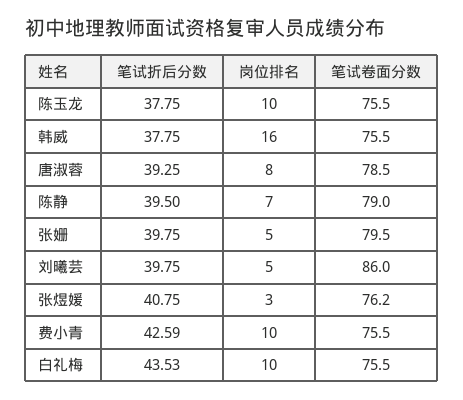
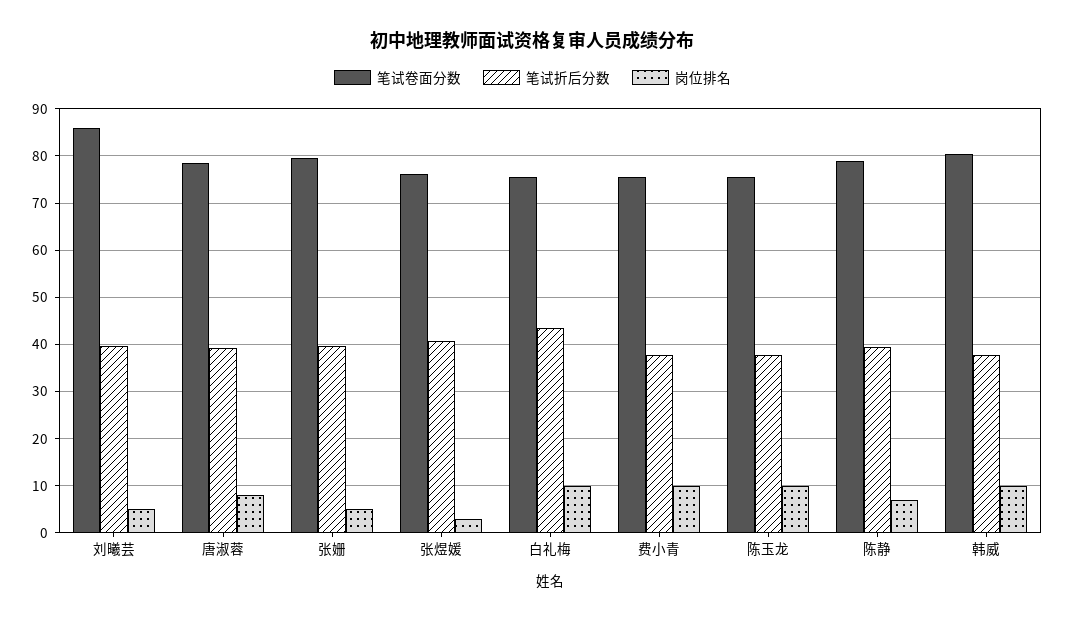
岗位排名, 韩威: 16 -> 10
笔试卷面分数, 韩威: 75.5 -> 80
笔试折后分数, 费小青: 42.59 -> 38

